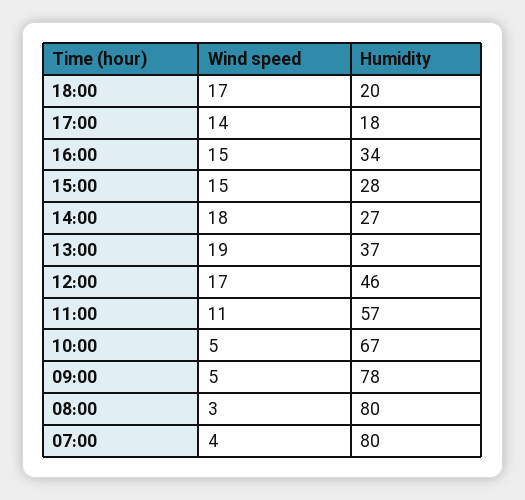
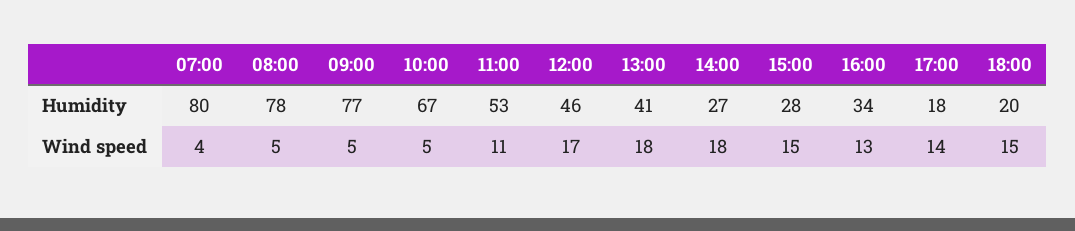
Wind speed, 18:00: 17 -> 15
Wind speed, 16:00: 15 -> 13
Wind speed, 13:00: 19 -> 18
Humidity, 13:00: 37 -> 41
Humidity, 11:00: 57 -> 53
Humidity, 09:00: 78 -> 77
Wind speed, 08:00: 3 -> 5
Humidity, 08:00: 80 -> 78

